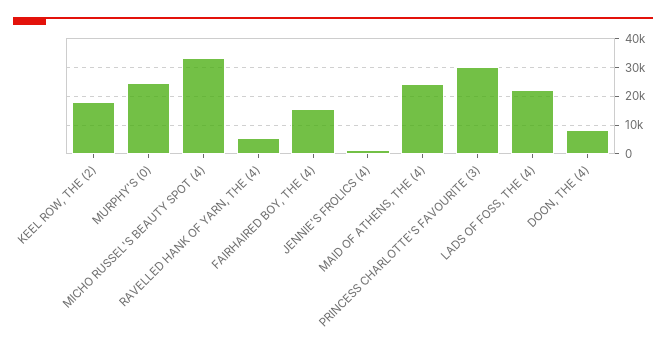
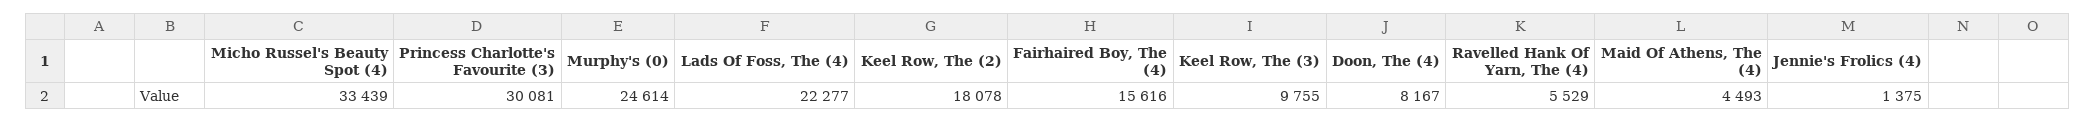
MAID OF ATHENS, THE (4): 25000 -> 4493
Keel Row, The (3): none -> 9755

